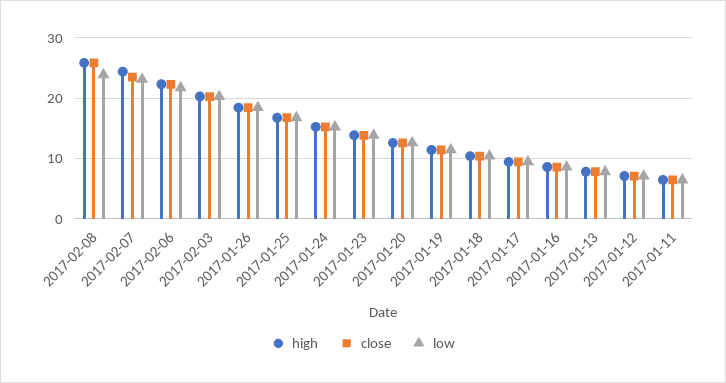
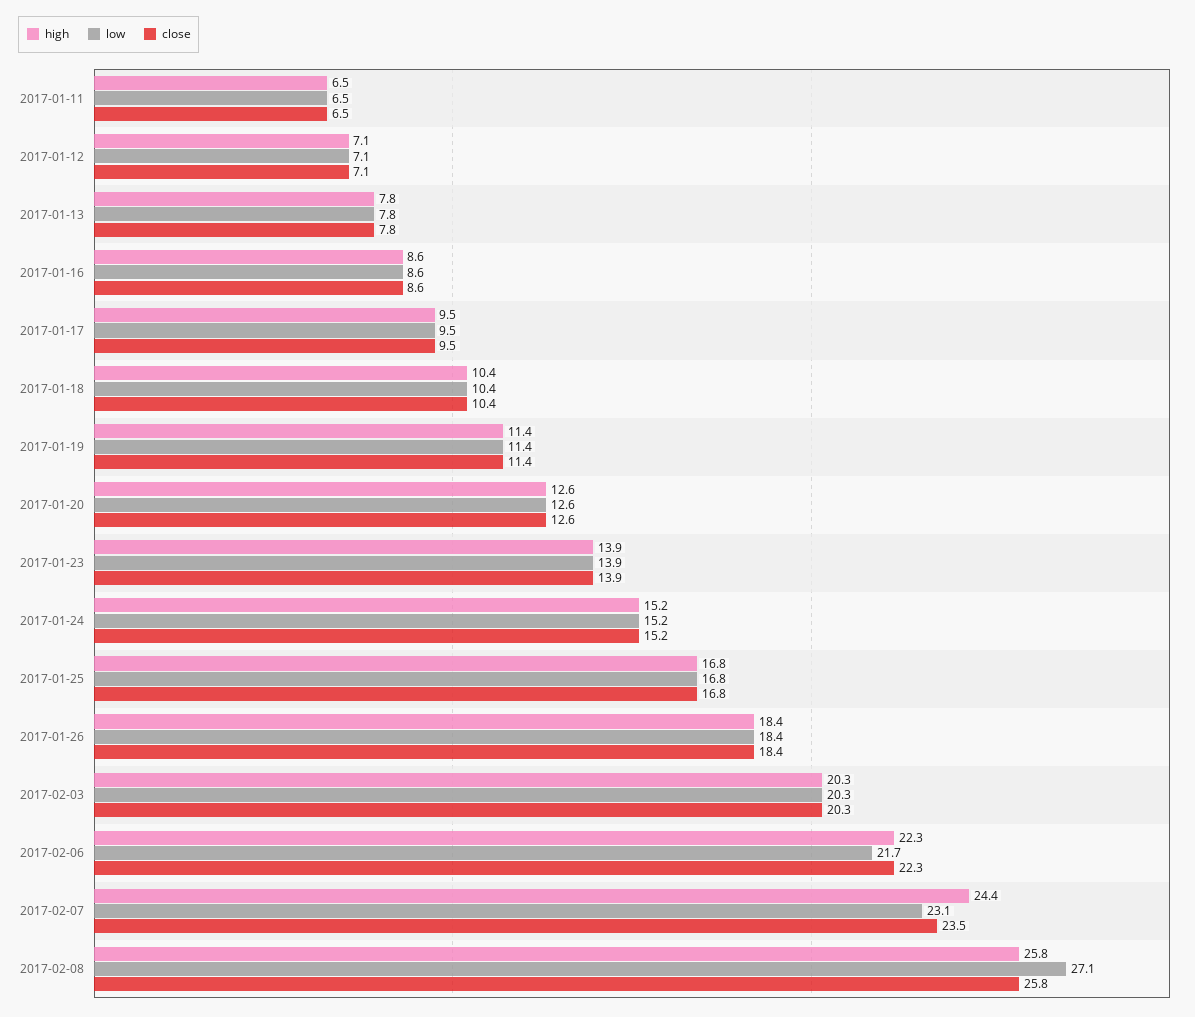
low, 2017-02-08: 24 -> 27.1

